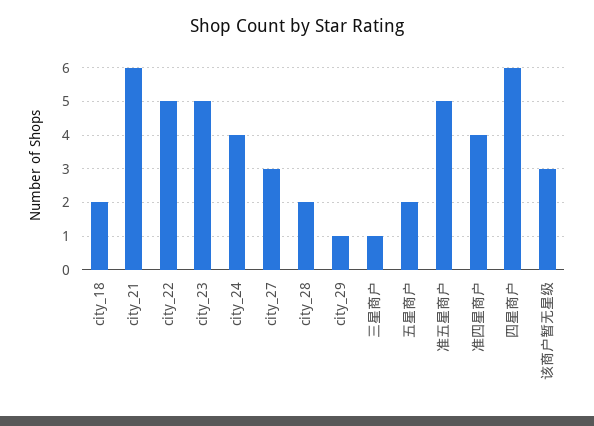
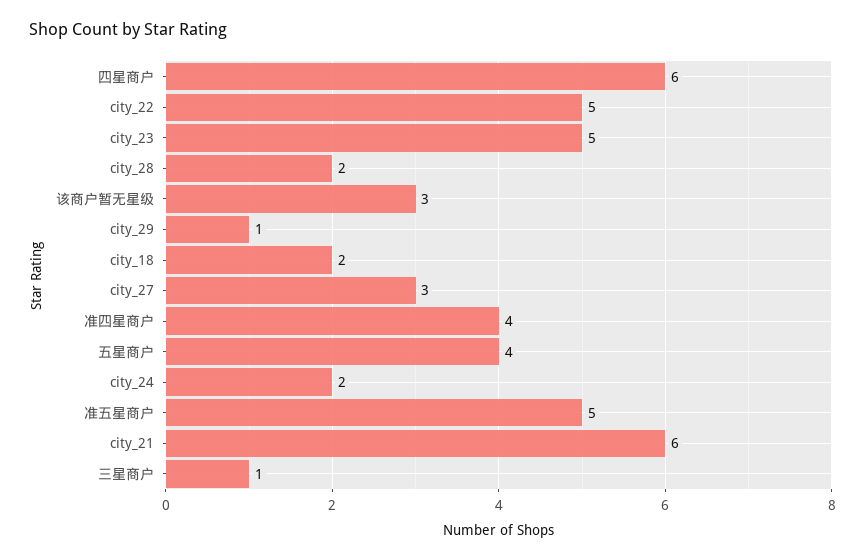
city_24: 4 -> 2
五星商户: 2 -> 4

